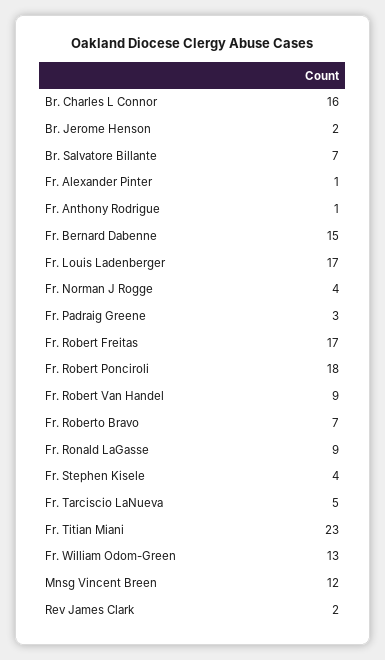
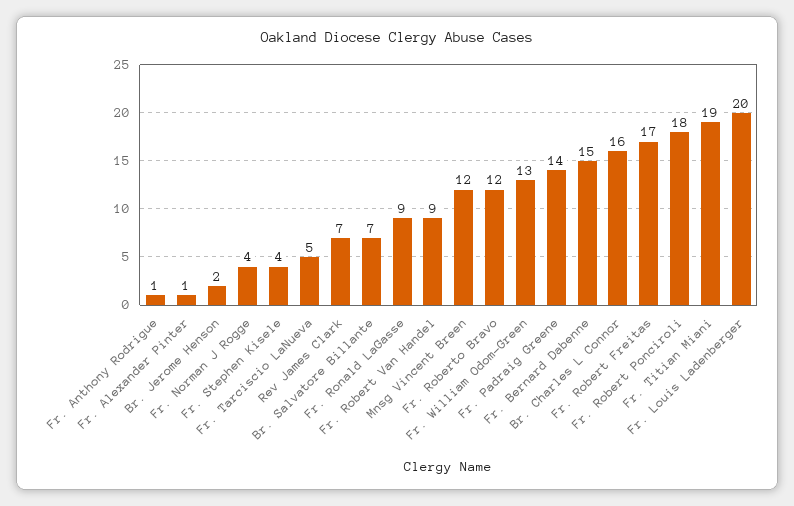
Fr. Louis Ladenberger: 17 -> 20
Fr. Padraig Greene: 3 -> 14
Fr. Roberto Bravo: 7 -> 12
Fr. Titian Miani: 23 -> 19
Rev James Clark: 2 -> 7

